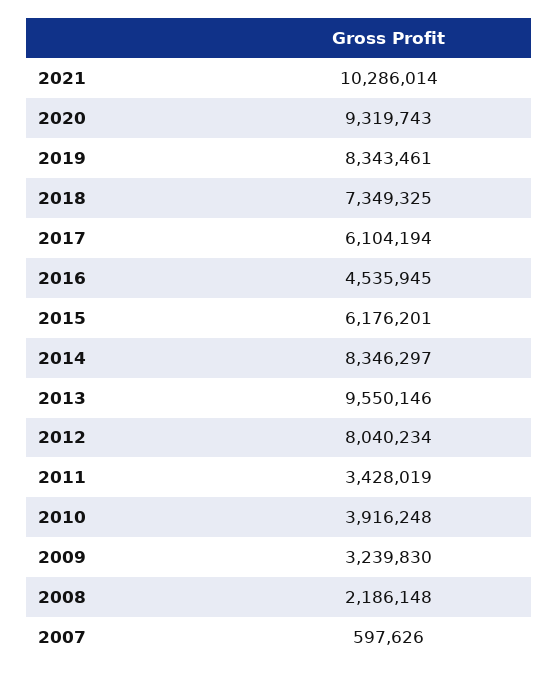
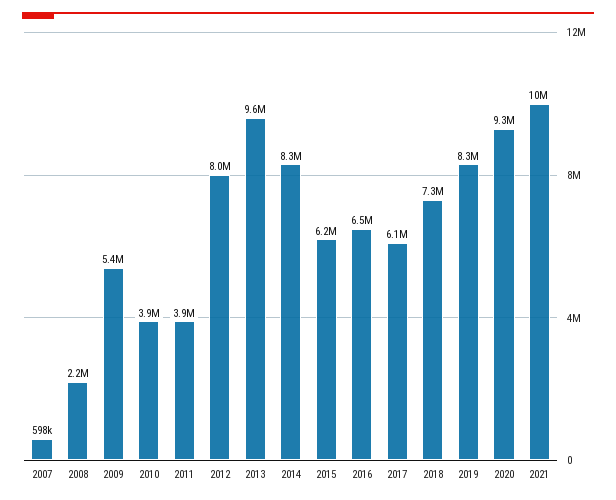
2016: 4535945 -> 6500000
2011: 3428019 -> 3900000
2009: 3239830 -> 5400000

